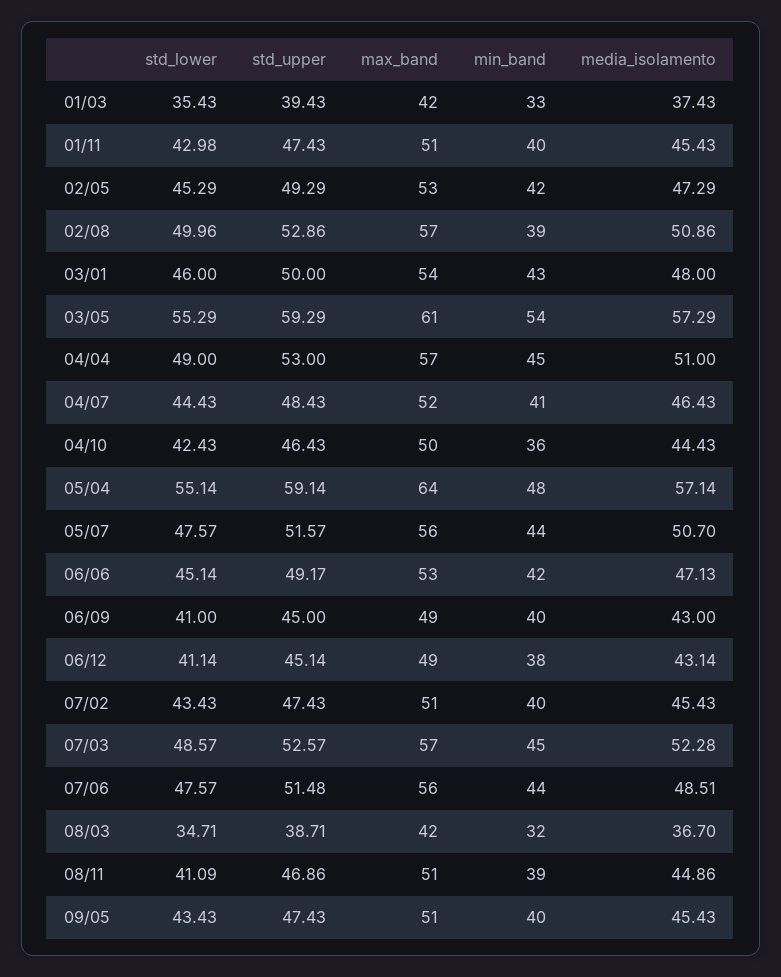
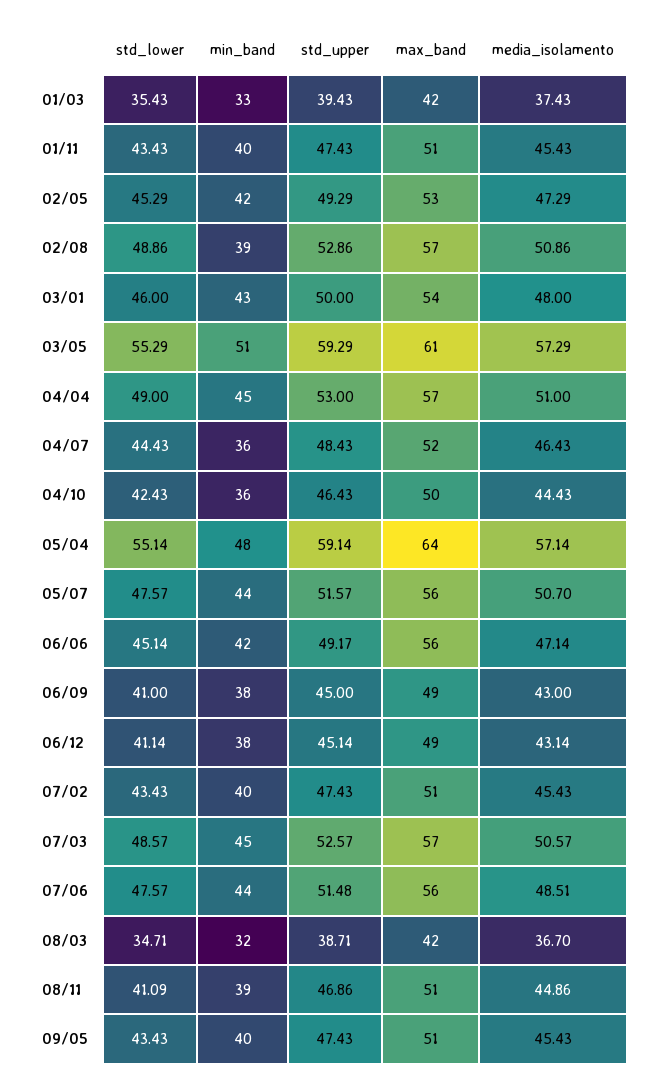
std_lower, 01/11: 42.98 -> 43.43
std_lower, 02/08: 49.96 -> 48.86
min_band, 03/05: 54 -> 51
min_band, 04/07: 41 -> 36
max_band, 06/06: 53 -> 56
media_isolamento, 06/06: 47.13 -> 47.14
min_band, 06/09: 40 -> 38
media_isolamento, 07/03: 52.28 -> 50.57

